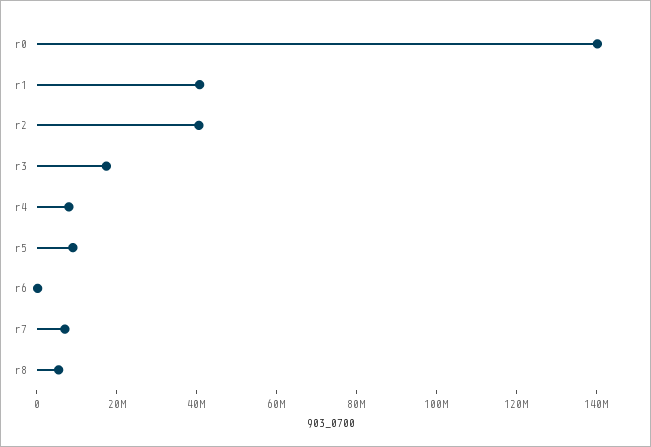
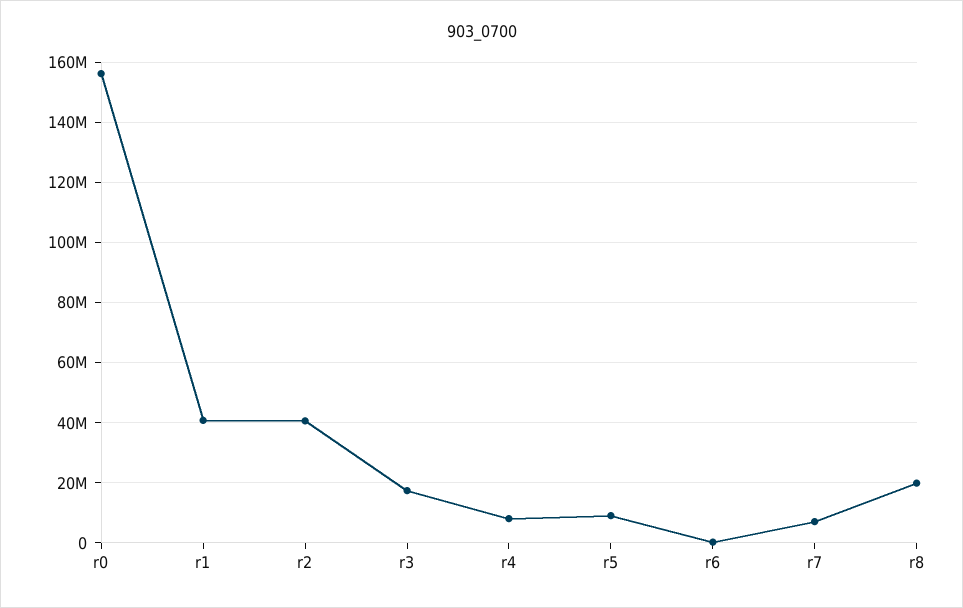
r0: 140000000 -> 156000000
r8: 5000000 -> 20000000

